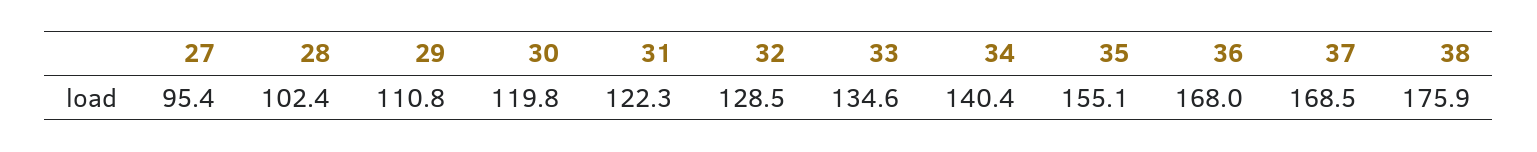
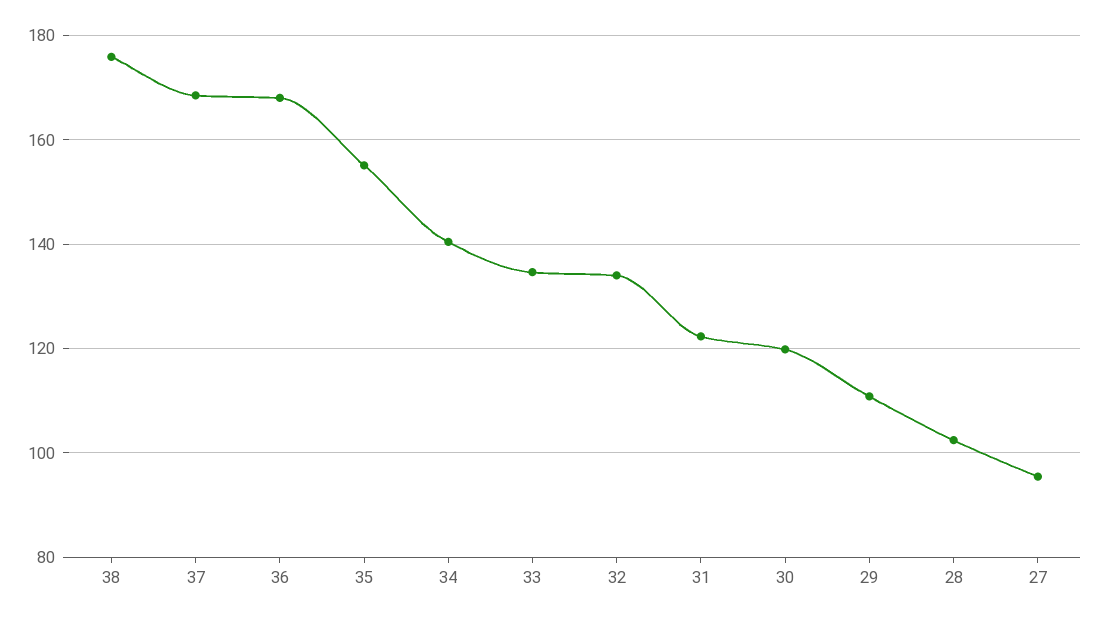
32: 128.5 -> 134

